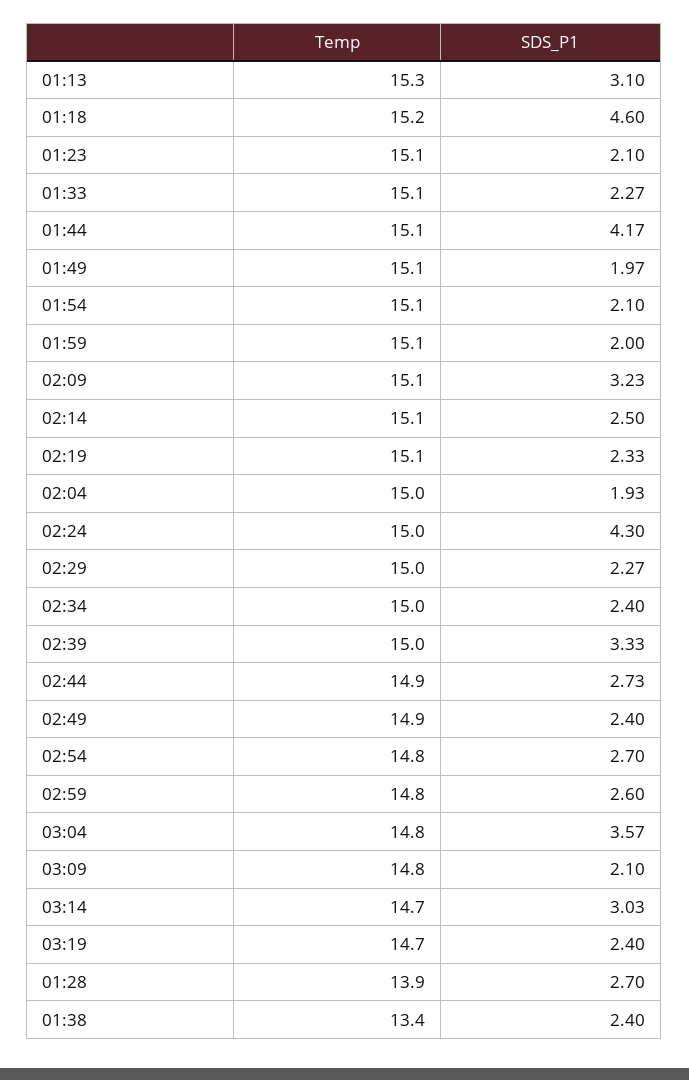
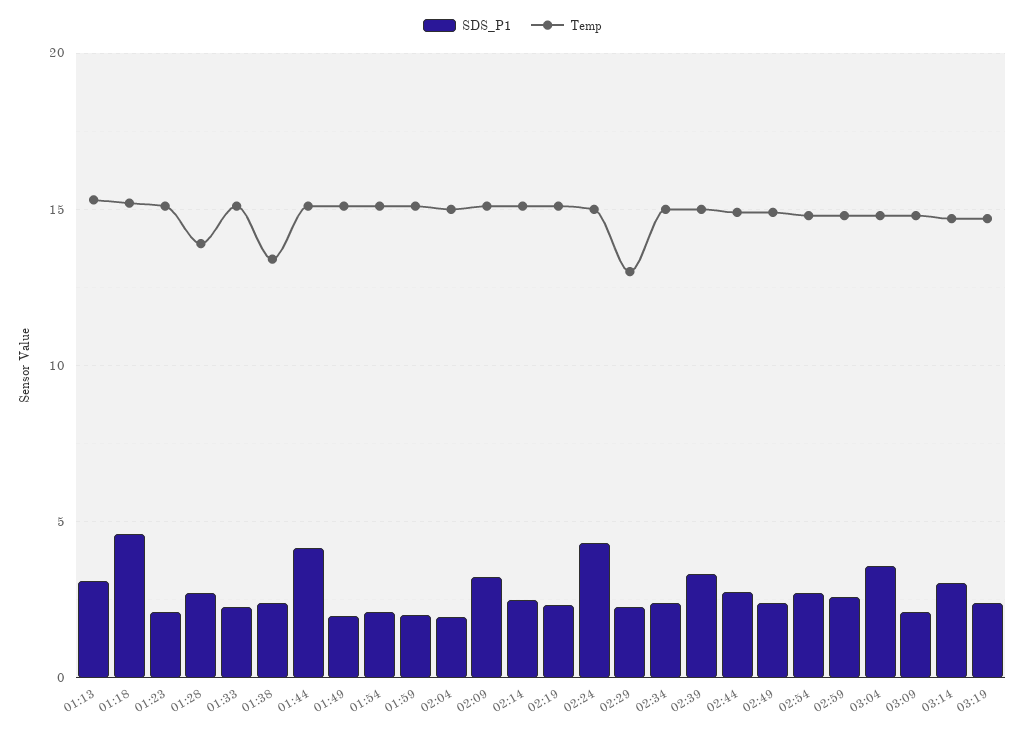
Temp, 02:29: 15 -> 13

